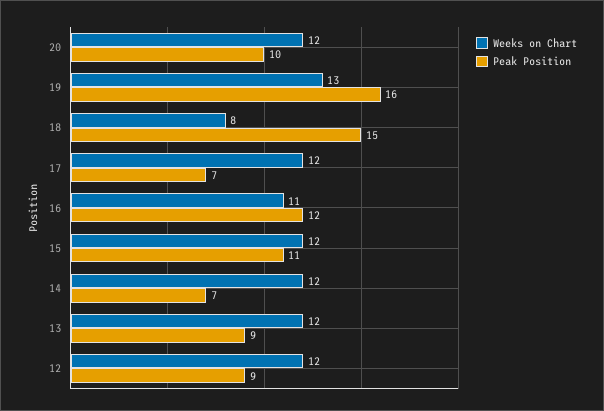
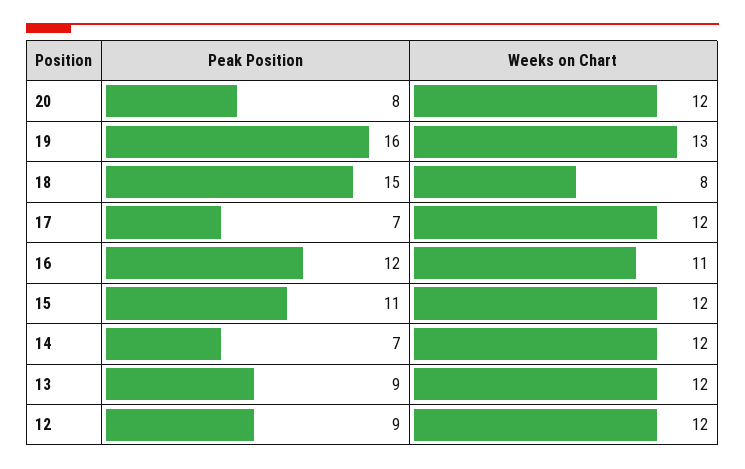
Peak Position, 20: 10 -> 8

